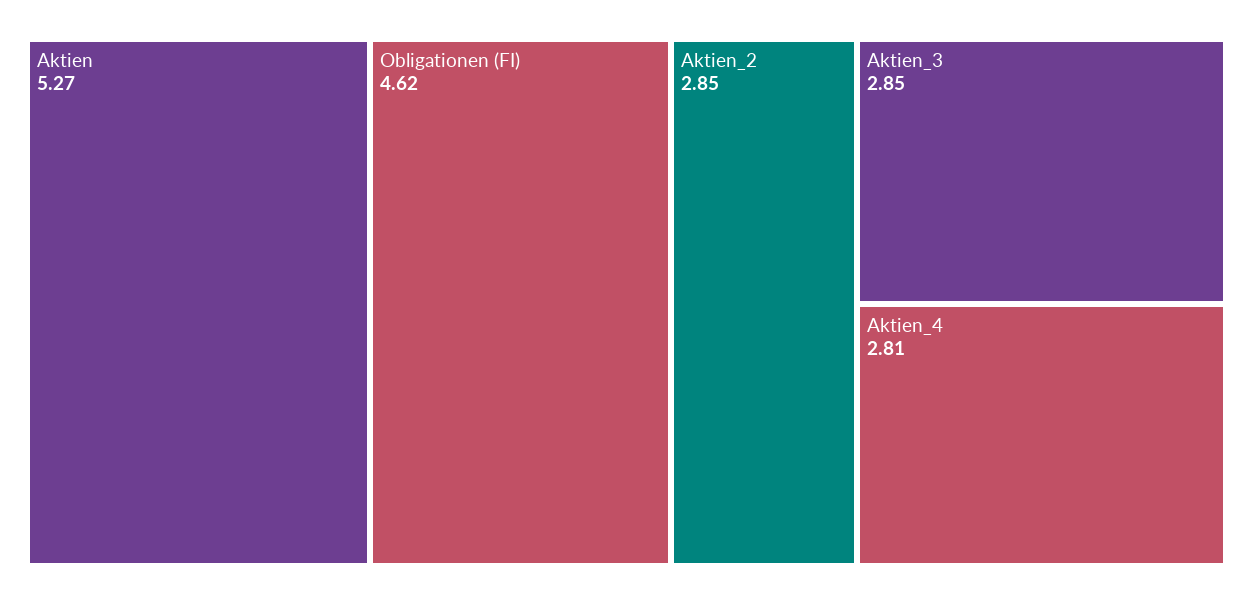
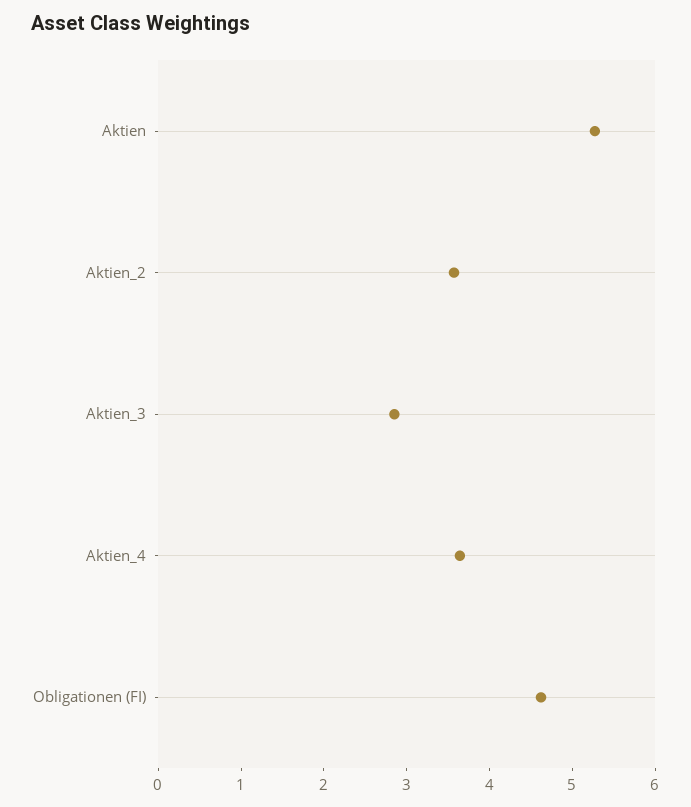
Aktien_2: 2.85 -> 3.6
Aktien_4: 2.81 -> 3.6

